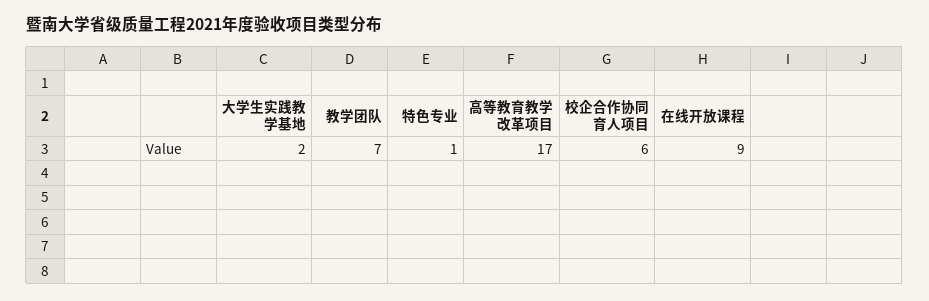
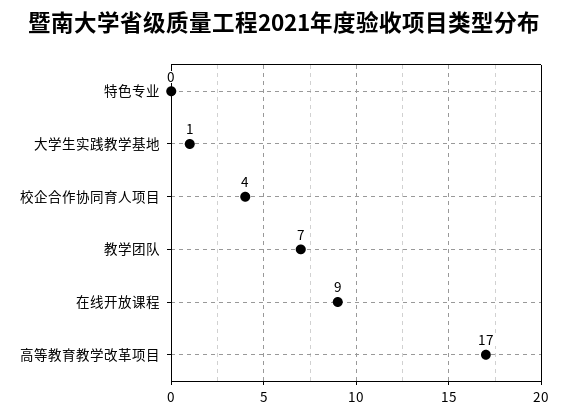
大学生实践教学基地: 2 -> 1
特色专业: 1 -> 0
校企合作协同育人项目: 6 -> 4

